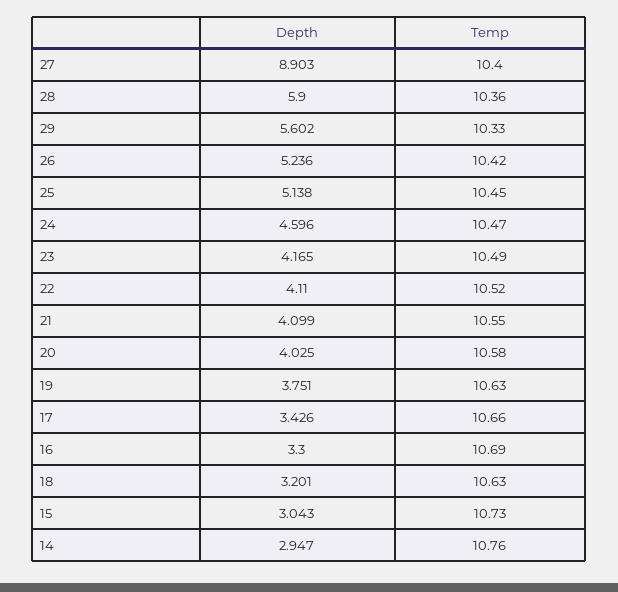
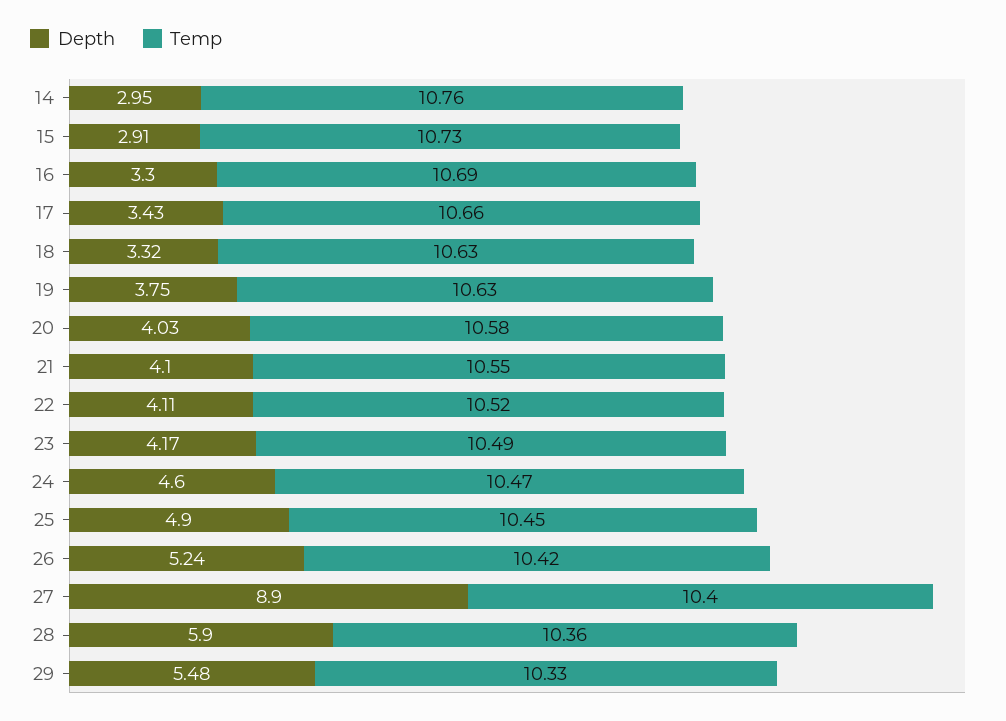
Depth, 29: 5.602 -> 5.48
Depth, 25: 5.138 -> 4.9
Depth, 18: 3.201 -> 3.32
Depth, 15: 3.043 -> 2.91

